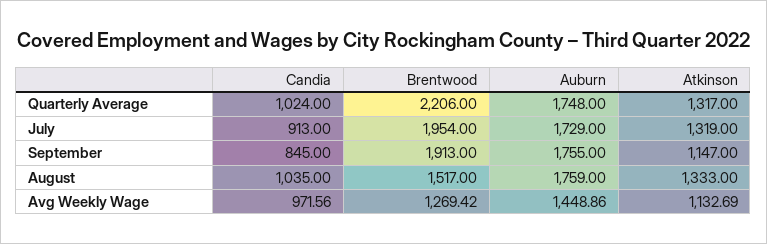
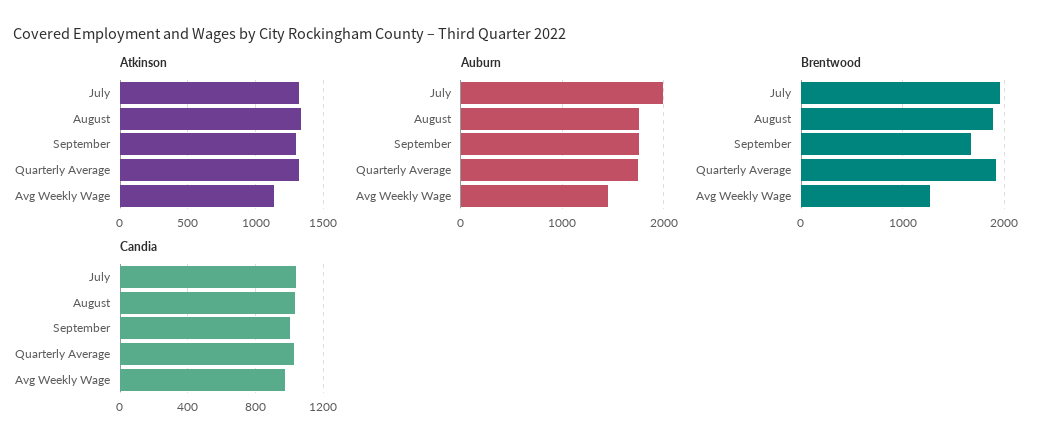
Brentwood, Quarterly Average: 2206 -> 1900
Candia, July: 913 -> 1050
Auburn, July: 1729 -> 2000
Candia, September: 845 -> 1000
Brentwood, September: 1913 -> 1700
Atkinson, September: 1147 -> 1300
Brentwood, August: 1517 -> 1900

